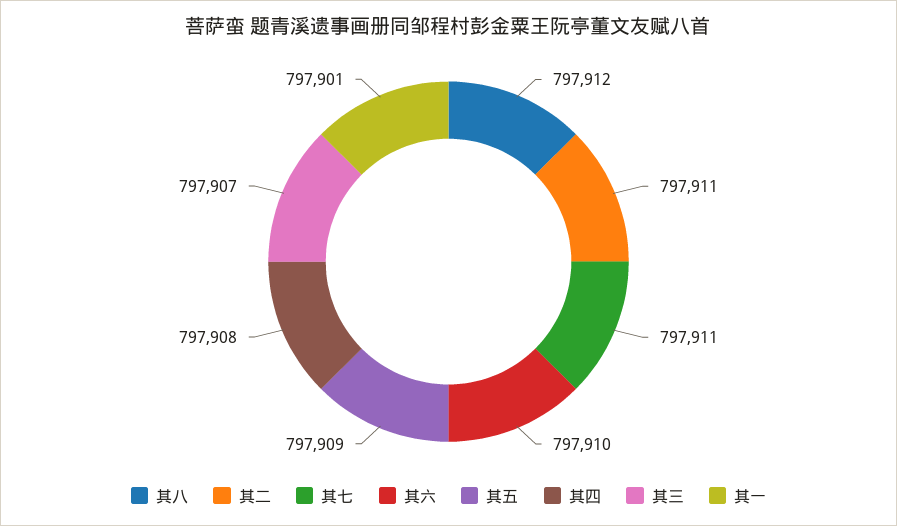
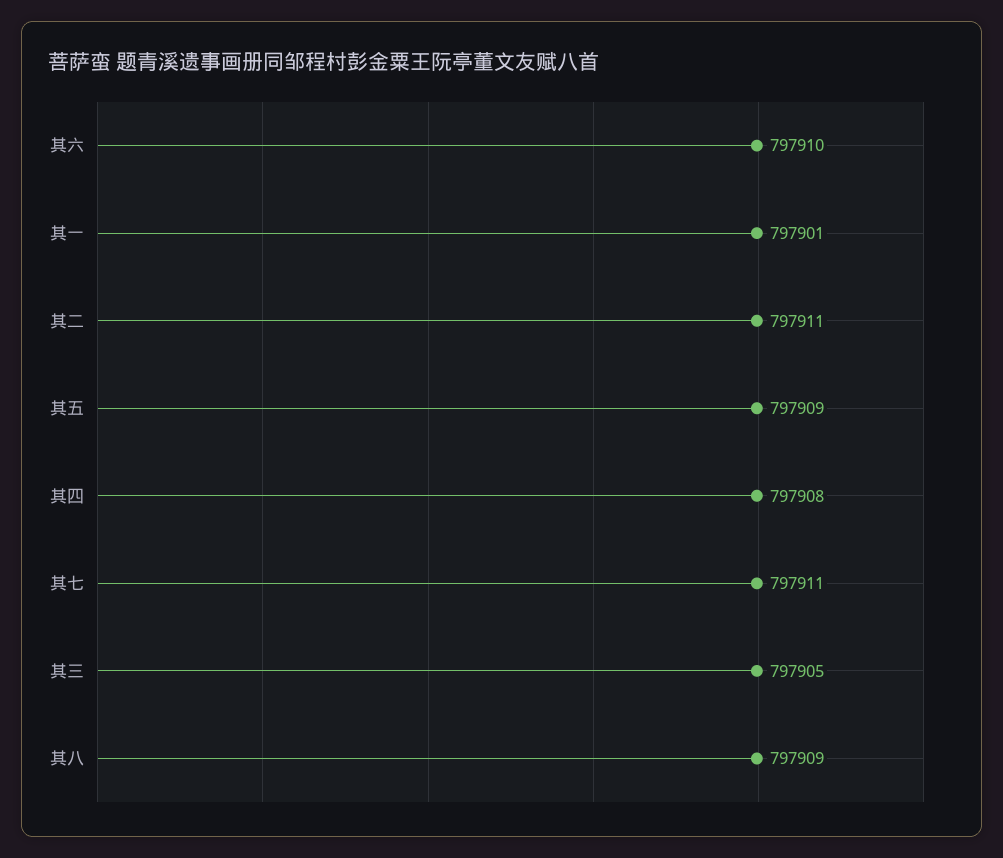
其八: 797912 -> 797909
其三: 797907 -> 797905

